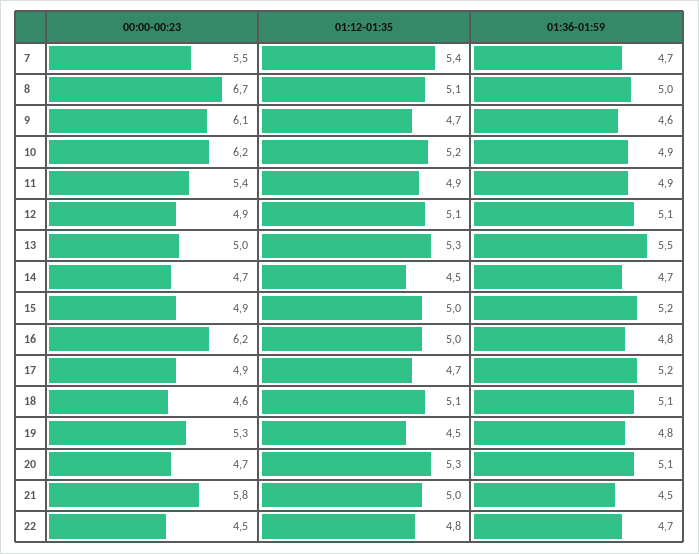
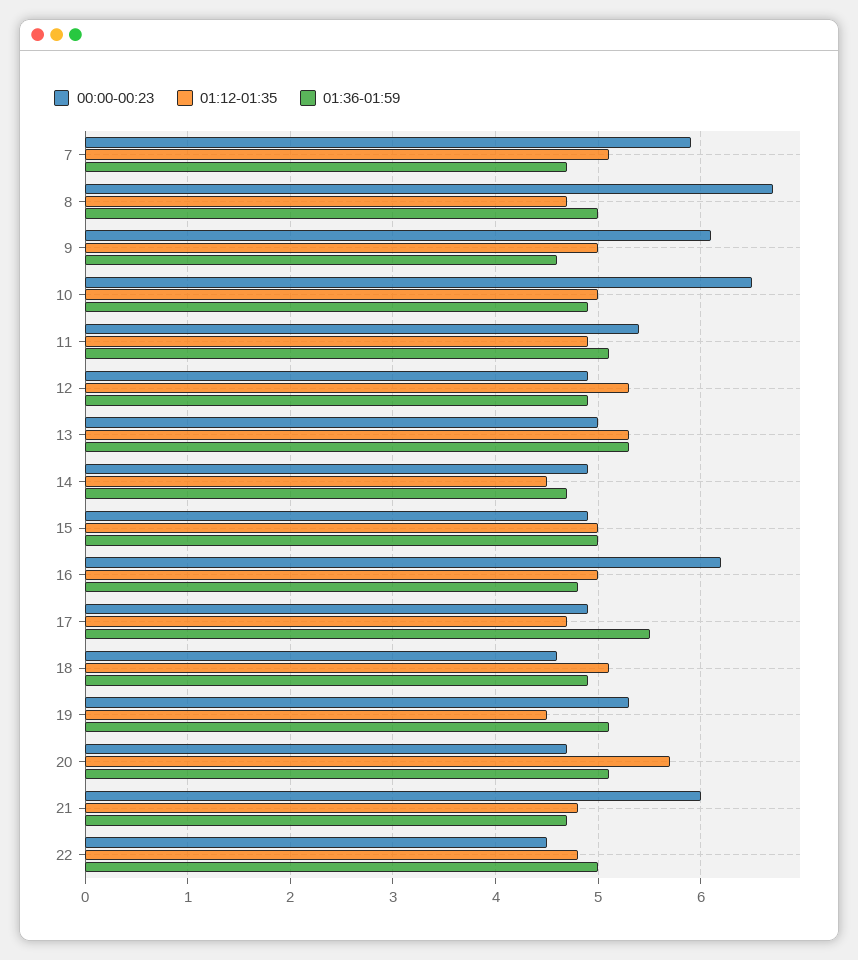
00:00-00:23, 7: 5.5 -> 5.9
01:12-01:35, 7: 5.4 -> 5.1
01:12-01:35, 8: 5.1 -> 4.7
01:12-01:35, 9: 4.7 -> 5
00:00-00:23, 10: 6.2 -> 6.5
01:12-01:35, 10: 5.2 -> 5
01:36-01:59, 11: 4.9 -> 5.1
01:12-01:35, 12: 5.1 -> 5.3
01:36-01:59, 12: 5.1 -> 4.9
01:36-01:59, 13: 5.5 -> 5.3
00:00-00:23, 14: 4.7 -> 4.9
01:36-01:59, 15: 5.2 -> 5
01:36-01:59, 17: 5.2 -> 5.5
01:36-01:59, 18: 5.1 -> 4.9
01:36-01:59, 19: 4.8 -> 5.1
01:12-01:35, 20: 5.3 -> 5.7
00:00-00:23, 21: 5.8 -> 6
01:12-01:35, 21: 5 -> 4.8
01:36-01:59, 21: 4.5 -> 4.7
01:36-01:59, 22: 4.7 -> 5

